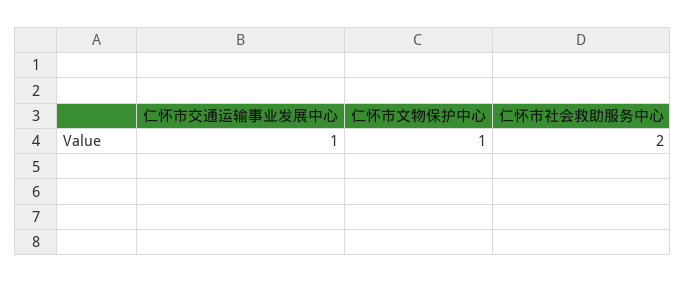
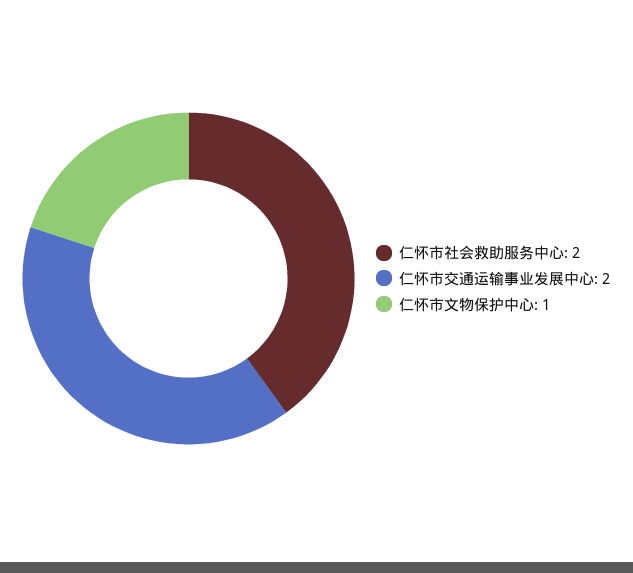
仁怀市交通运输事业发展中心: 1 -> 2

